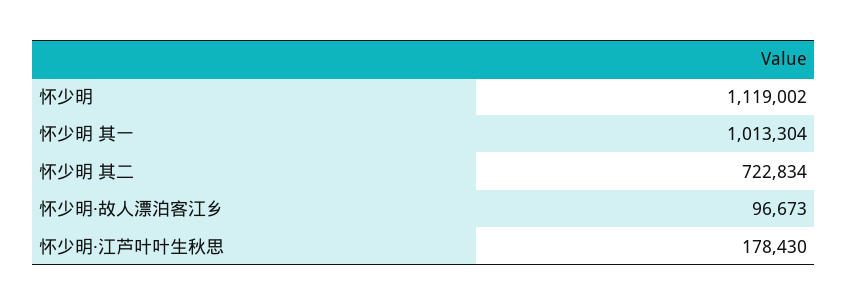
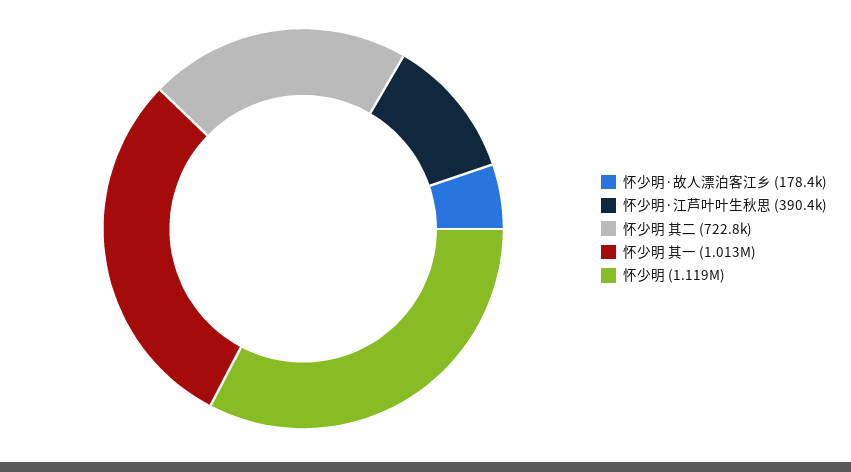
怀少明·故人漂泊客江乡: 96673 -> 178400
怀少明·江芦叶叶生秋思: 178430 -> 390400

